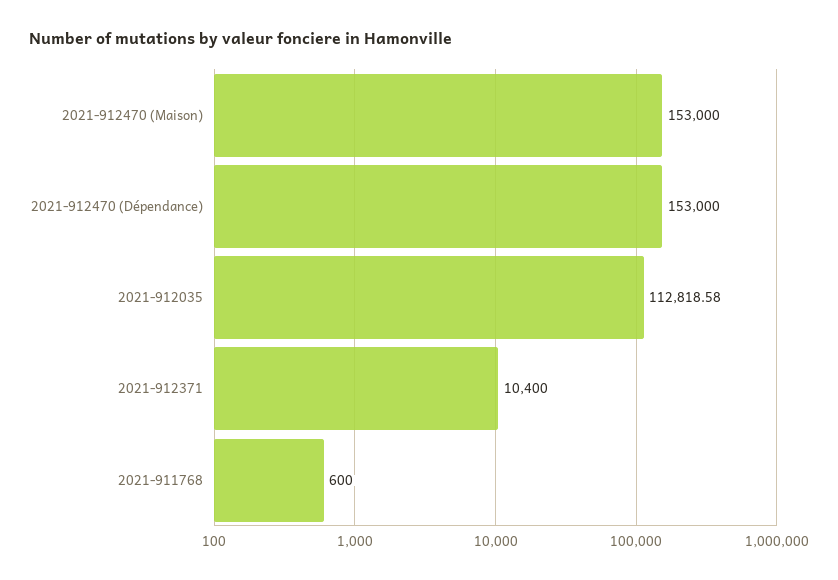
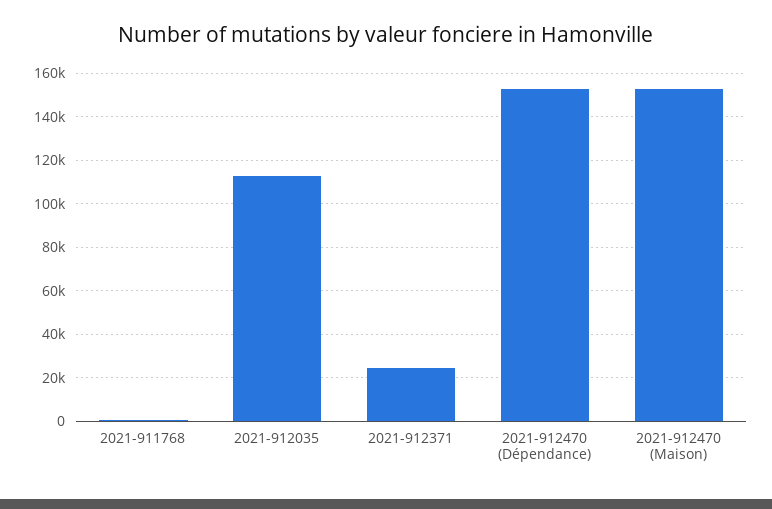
2021-912371: 10400 -> 25000

